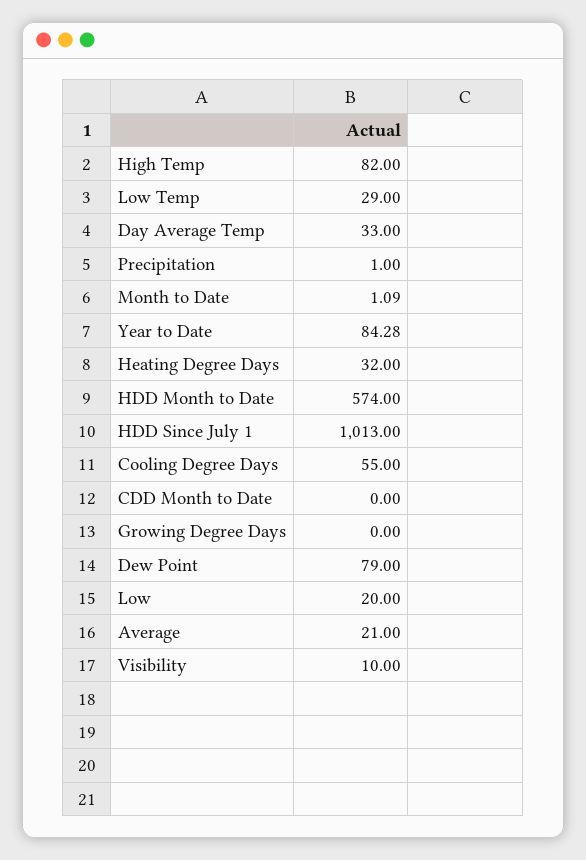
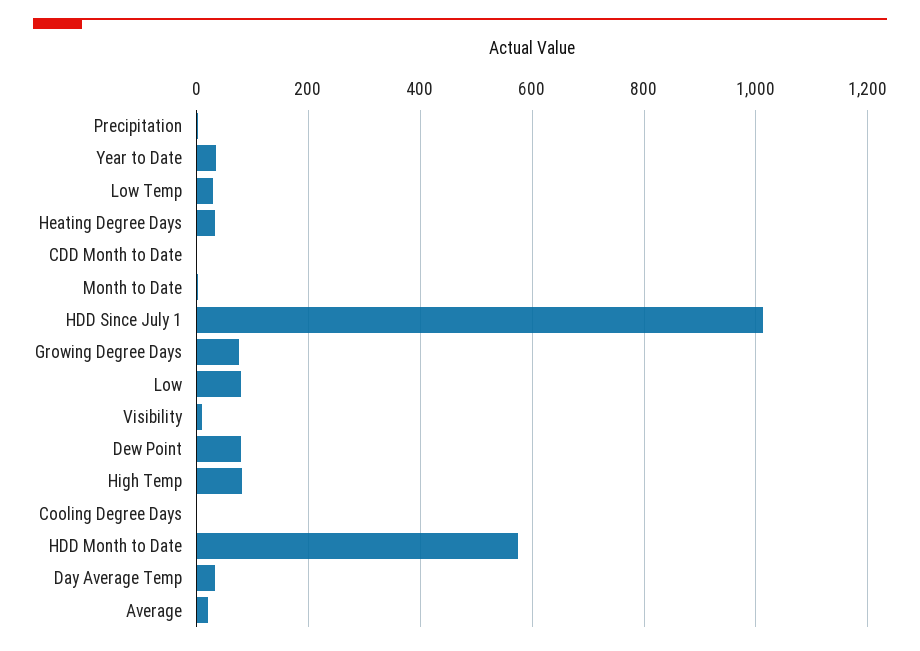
Year to Date: 84.28 -> 40
Cooling Degree Days: 55 -> 0
Growing Degree Days: 0 -> 80
Low: 20 -> 80

